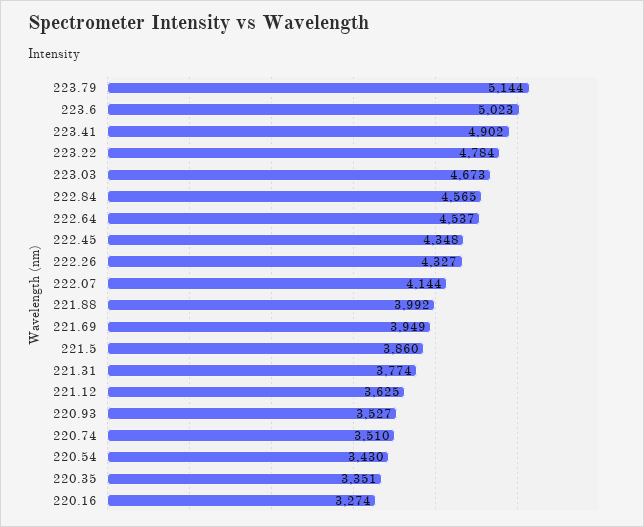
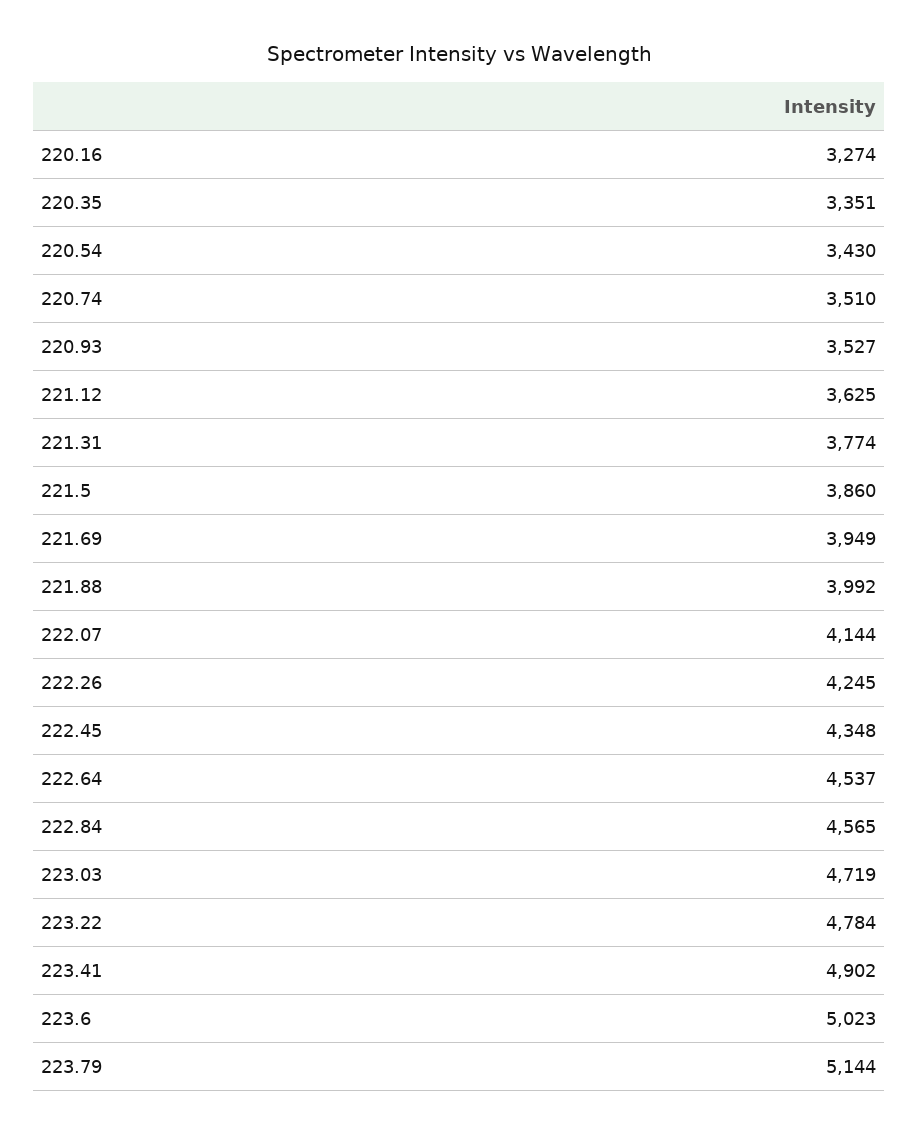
223.03: 4673 -> 4719
222.26: 4327 -> 4245

